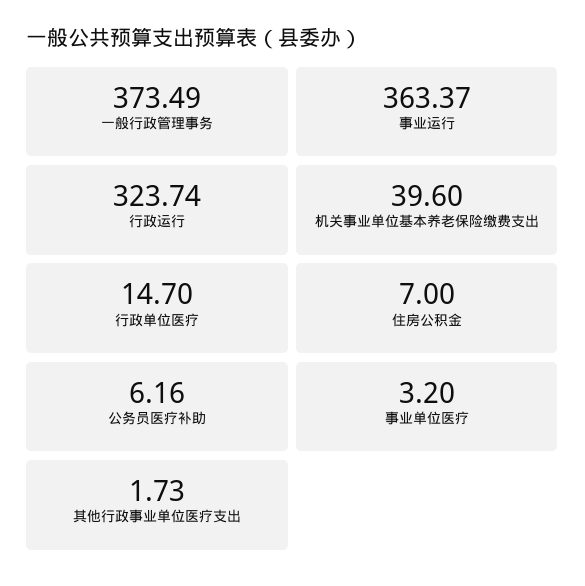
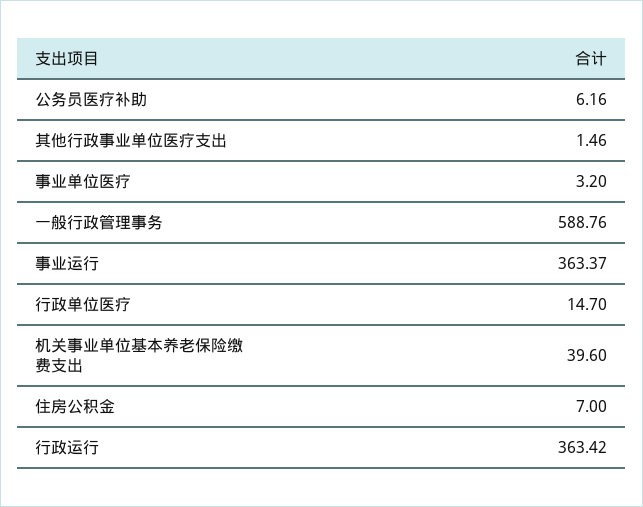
一般行政管理事务: 373.49 -> 588.76
行政运行: 323.74 -> 363.42
其他行政事业单位医疗支出: 1.73 -> 1.46

